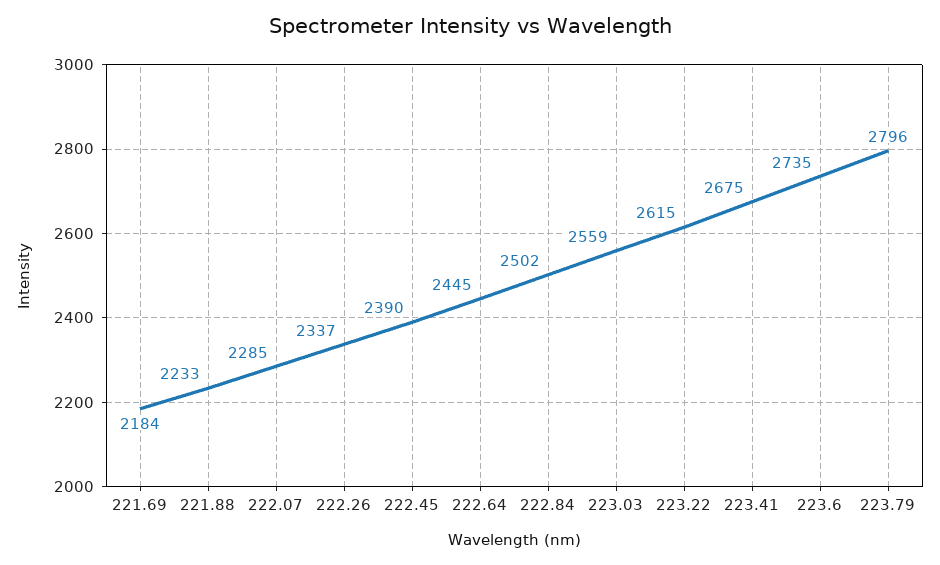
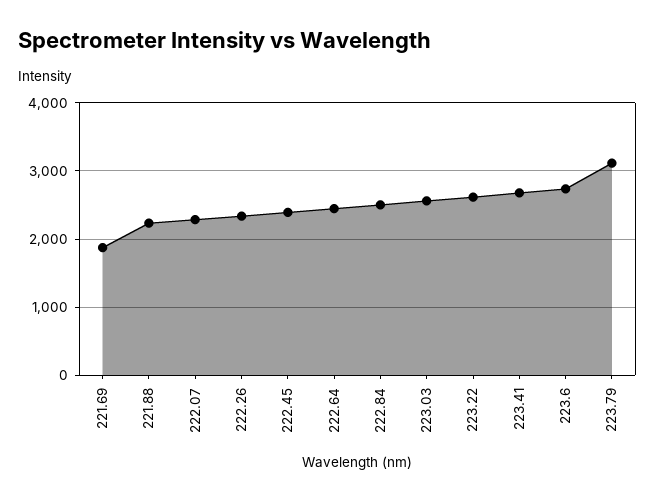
221.69: 2184 -> 1900
223.79: 2796 -> 3100

